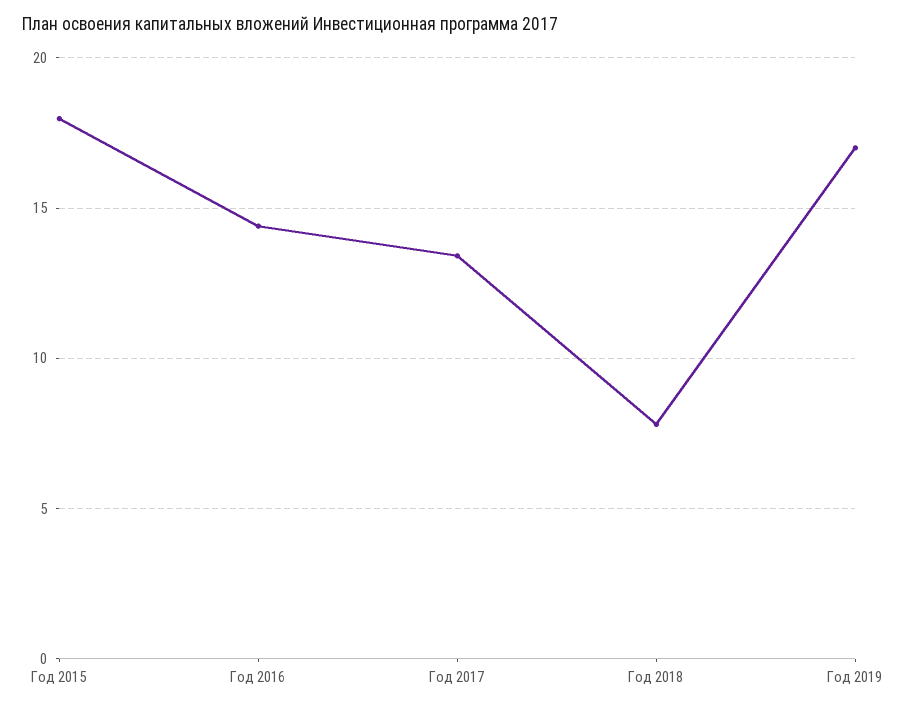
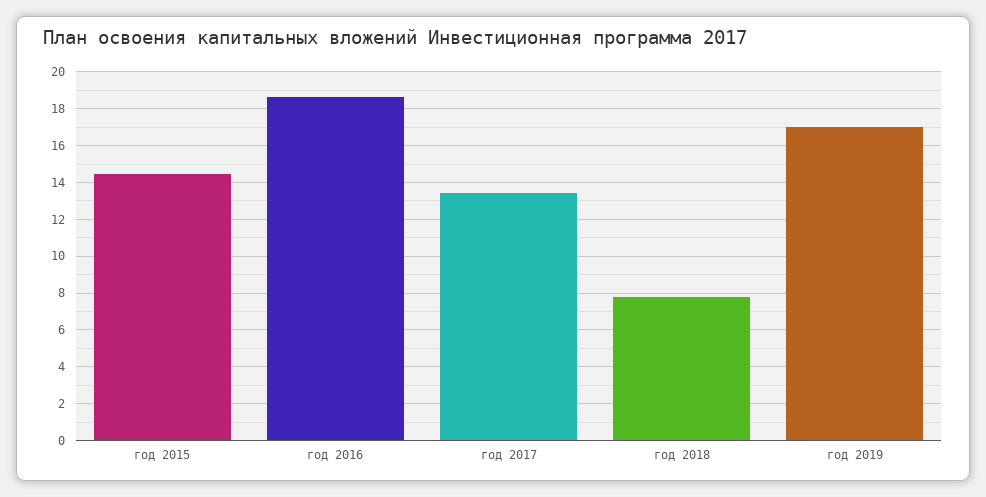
Год 2015: 18 -> 14.5
Год 2016: 14.5 -> 18.5

